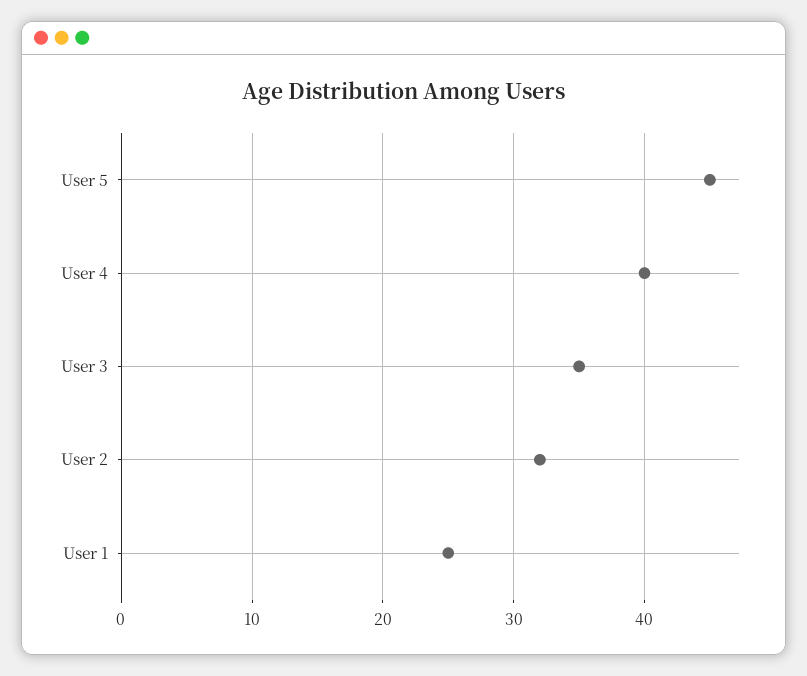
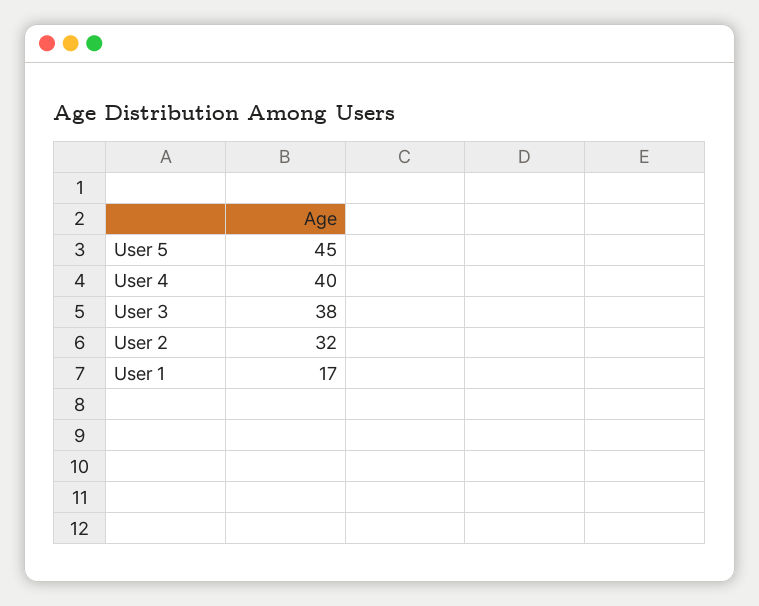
User 3: 35 -> 38
User 1: 25 -> 17

